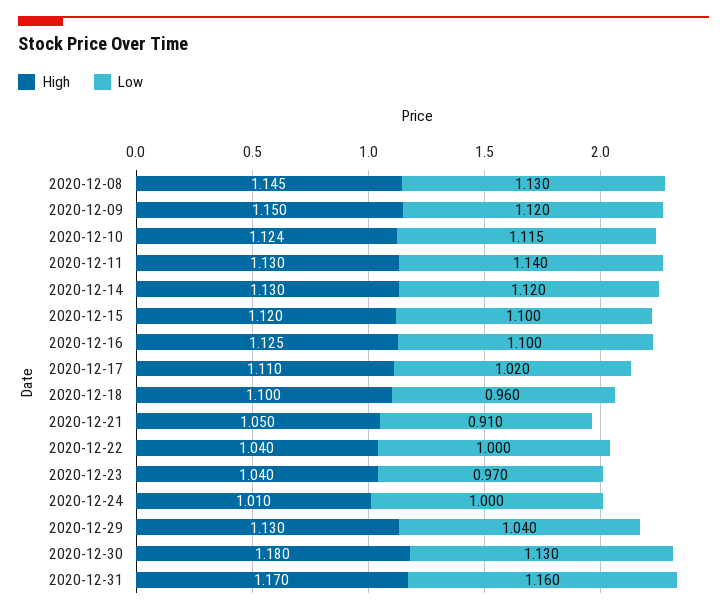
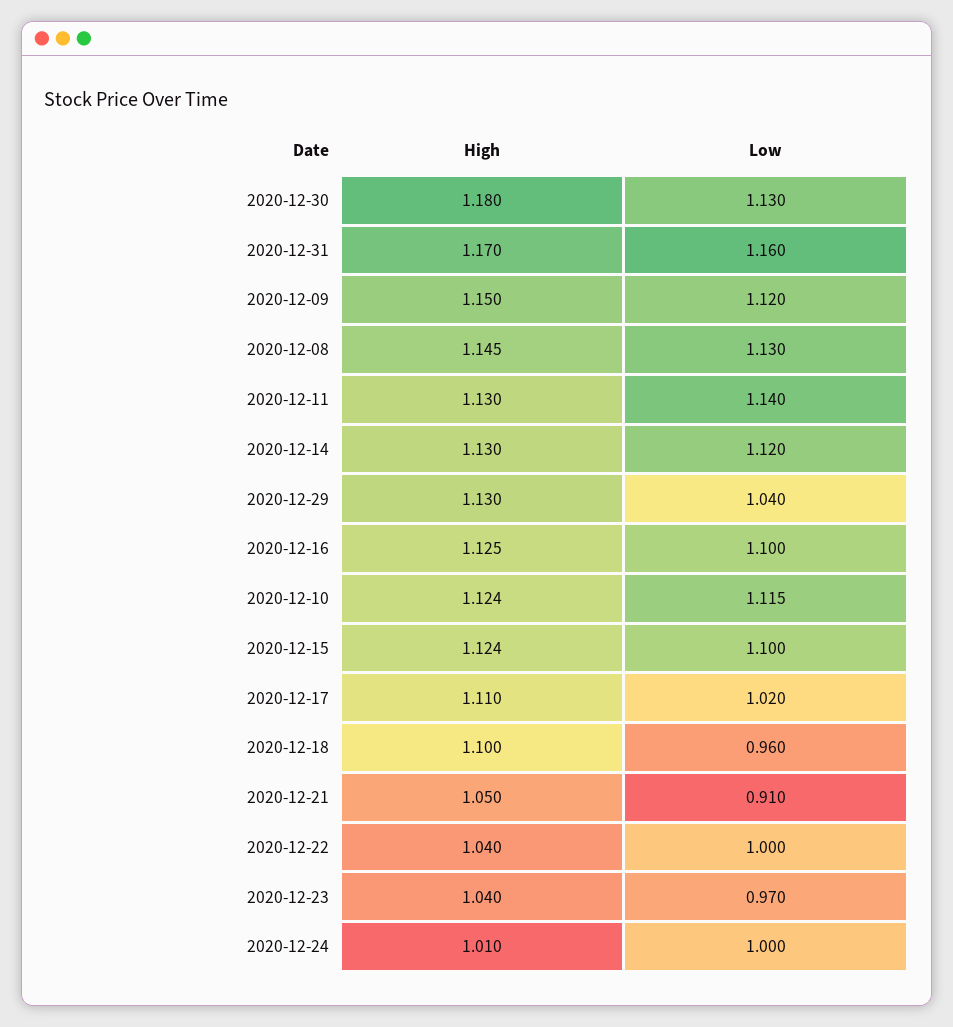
High, 2020-12-15: 1.12 -> 1.124

